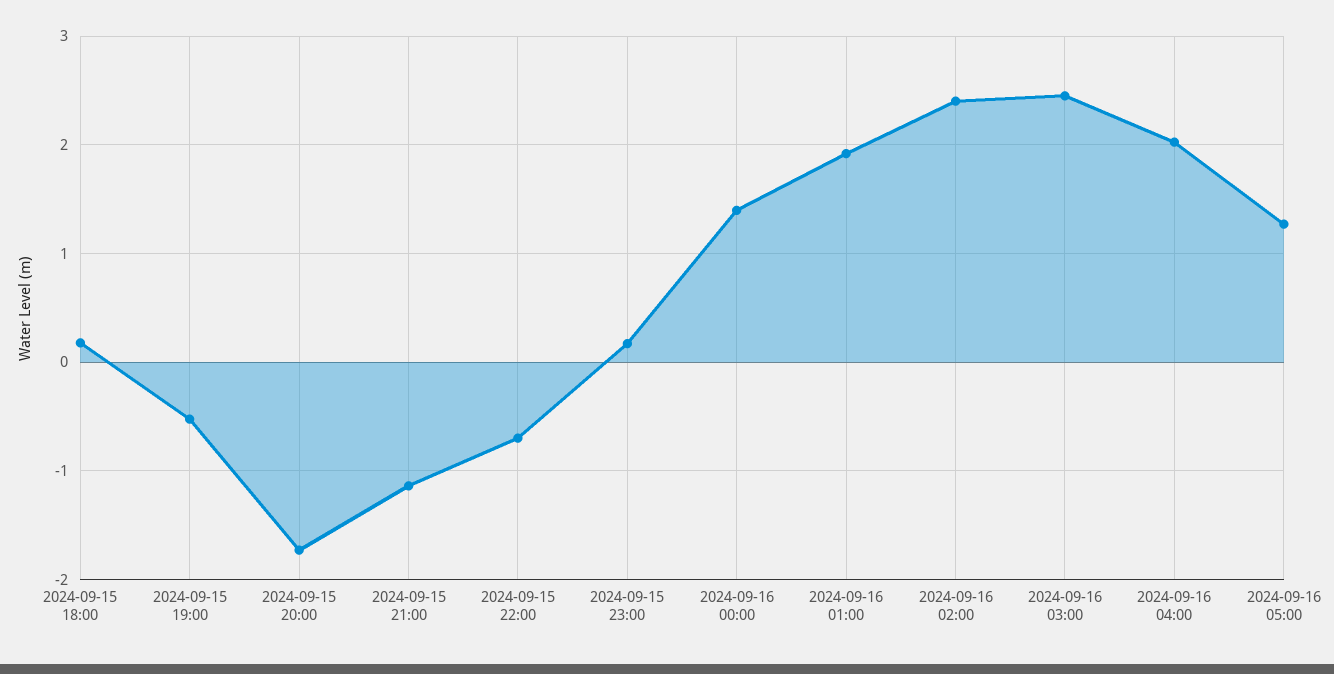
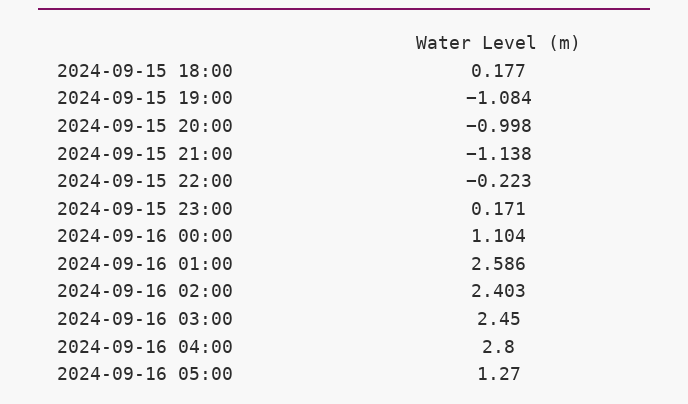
2024-09-15 19:00: -0.5 -> -1.084
2024-09-15 20:00: -1.7 -> -0.998
2024-09-15 22:00: -0.7 -> -0.223
2024-09-16 00:00: 1.4 -> 1.104
2024-09-16 01:00: 1.9 -> 2.586
2024-09-16 04:00: 2 -> 2.8

